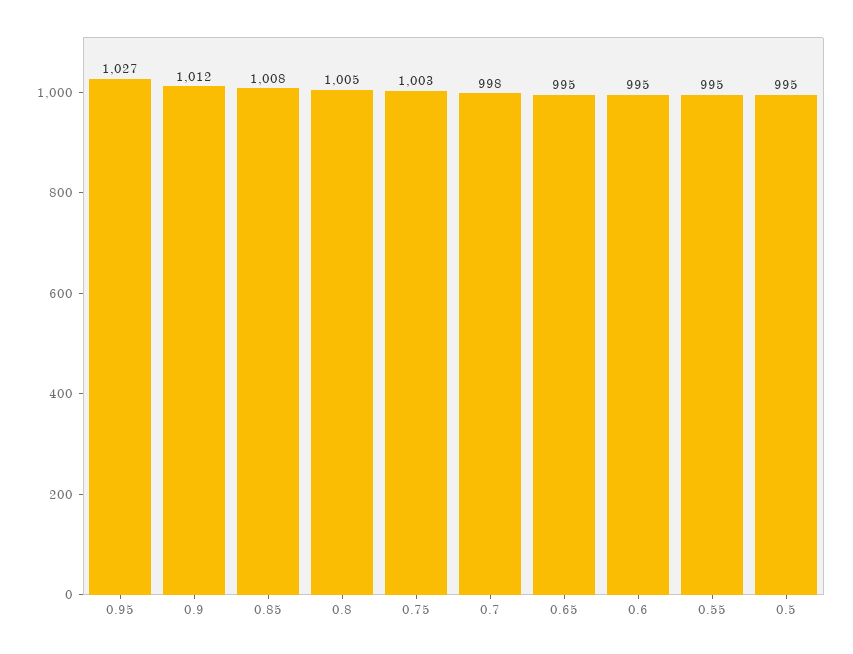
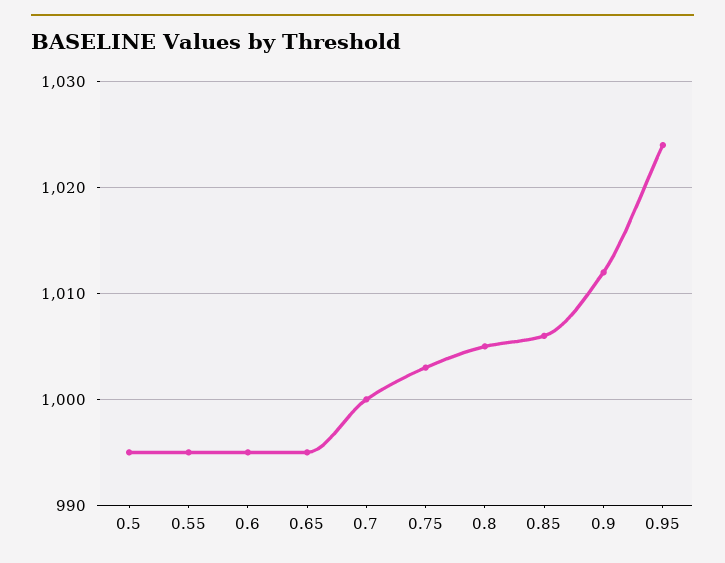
0.95: 1027 -> 1024
0.85: 1008 -> 1006
0.7: 998 -> 1000

